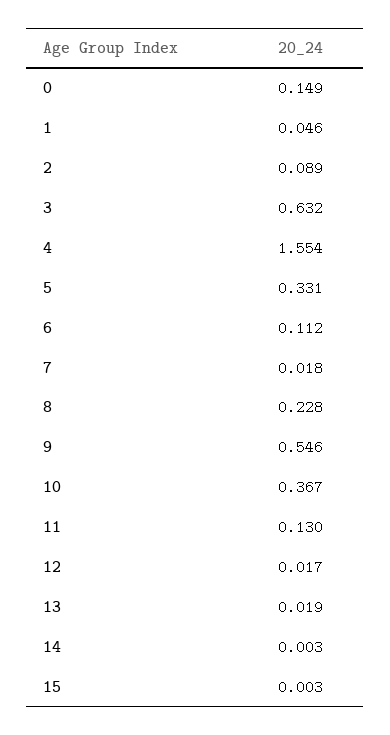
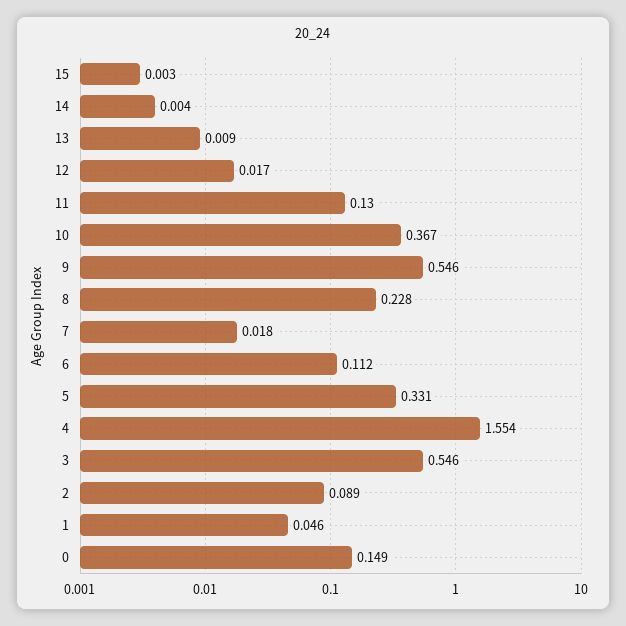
3: 0.632 -> 0.546
13: 0.019 -> 0.009
14: 0.003 -> 0.004

